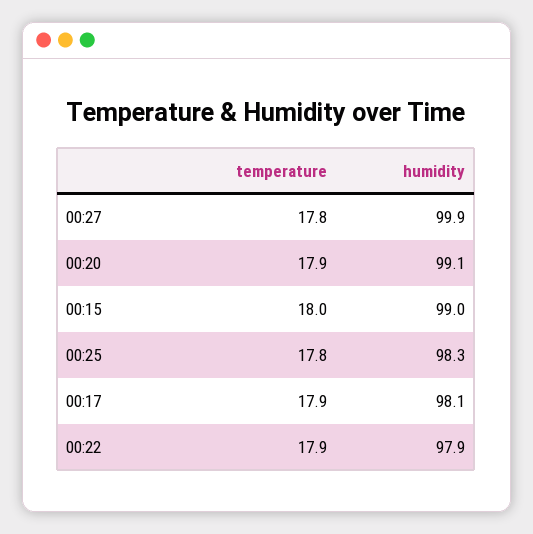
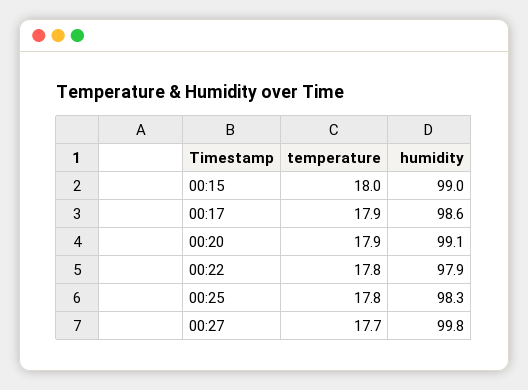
temperature, 00:27: 17.8 -> 17.7
humidity, 00:27: 99.9 -> 99.8
humidity, 00:17: 98.1 -> 98.6
temperature, 00:22: 17.9 -> 17.8

